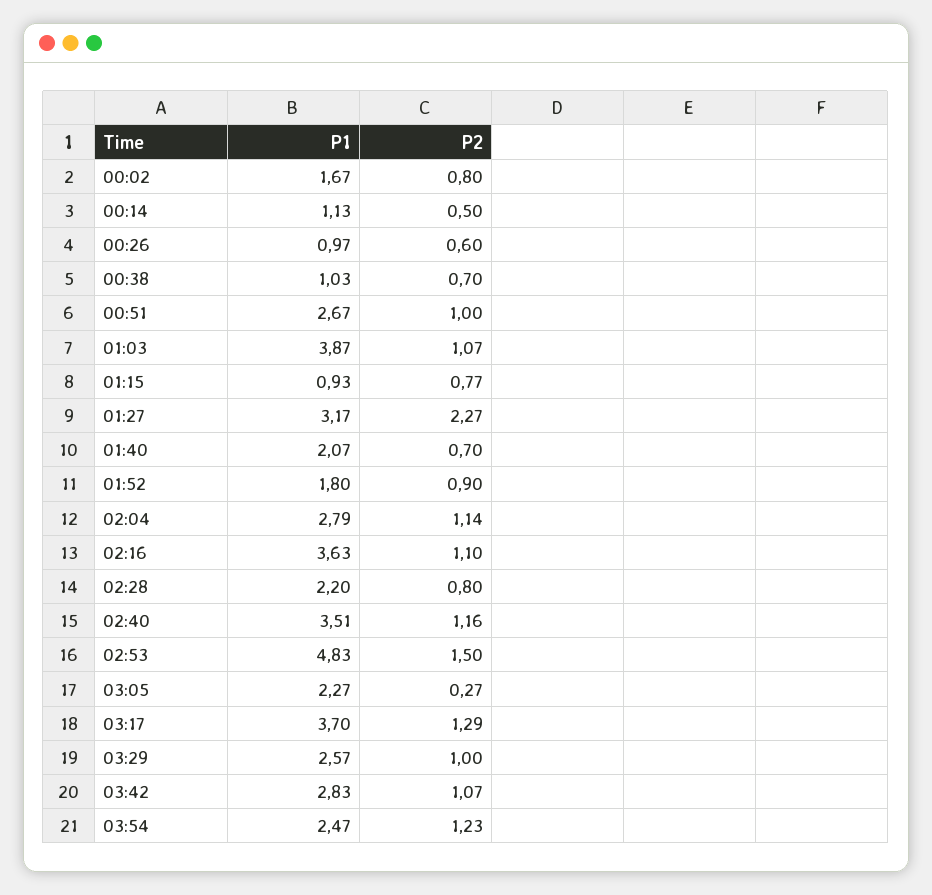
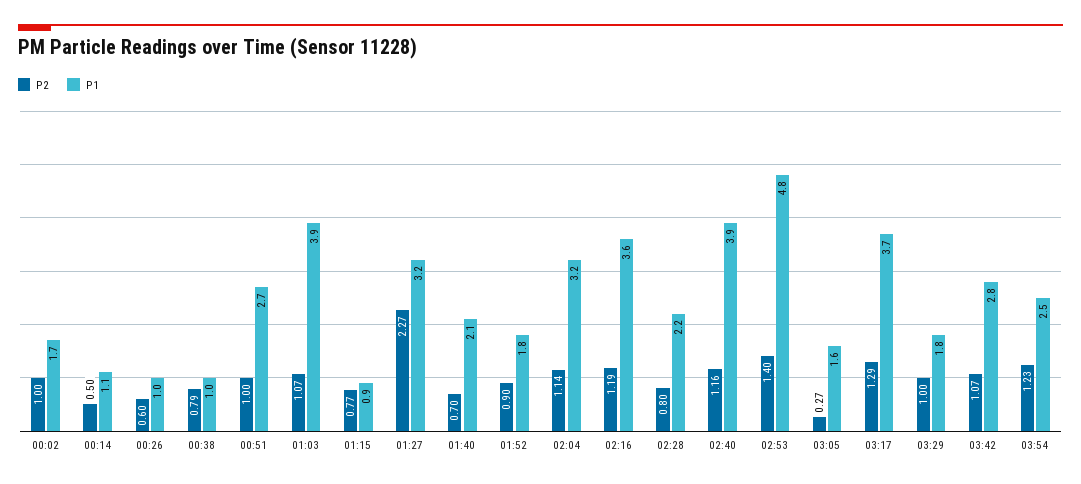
P2, 00:02: 0.8 -> 1
P2, 00:38: 0.7 -> 0.79
P1, 02:04: 2.79 -> 3.2
P2, 02:16: 1.1 -> 1.19
P1, 02:40: 3.51 -> 3.9
P2, 02:53: 1.5 -> 1.4
P1, 03:05: 2.27 -> 1.6
P1, 03:29: 2.57 -> 1.8

